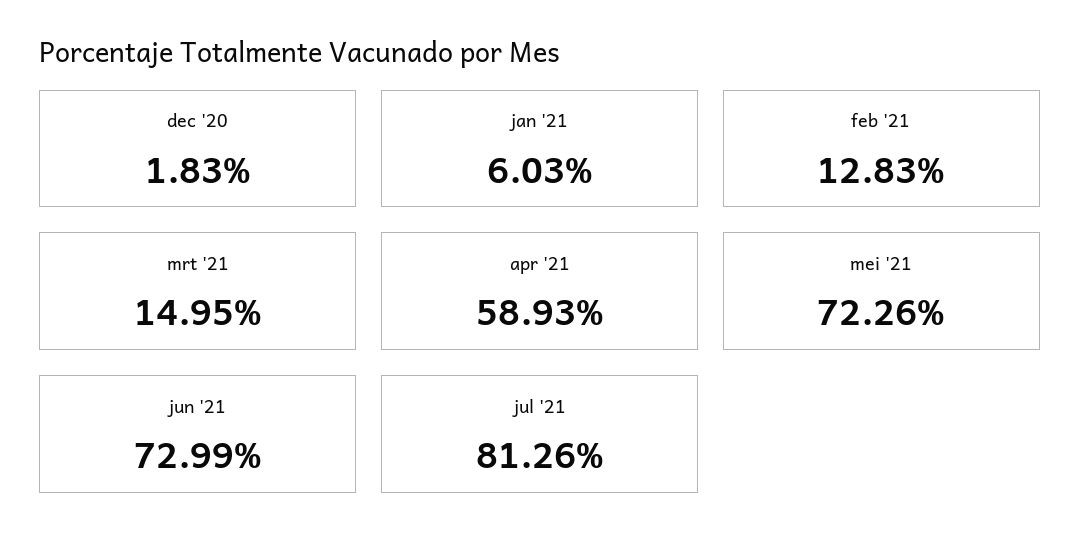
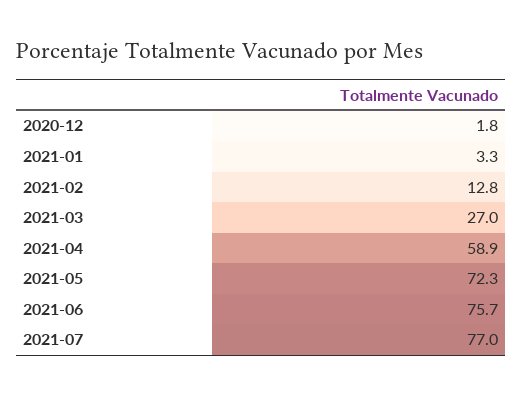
jan '21: 6.03 -> 3.3
mrt '21: 14.95 -> 27
jun '21: 72.99 -> 75.7
jul '21: 81.26 -> 77

